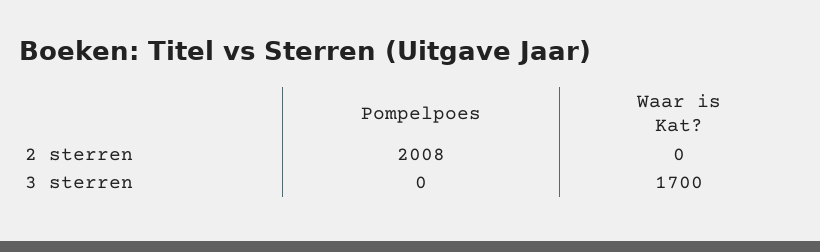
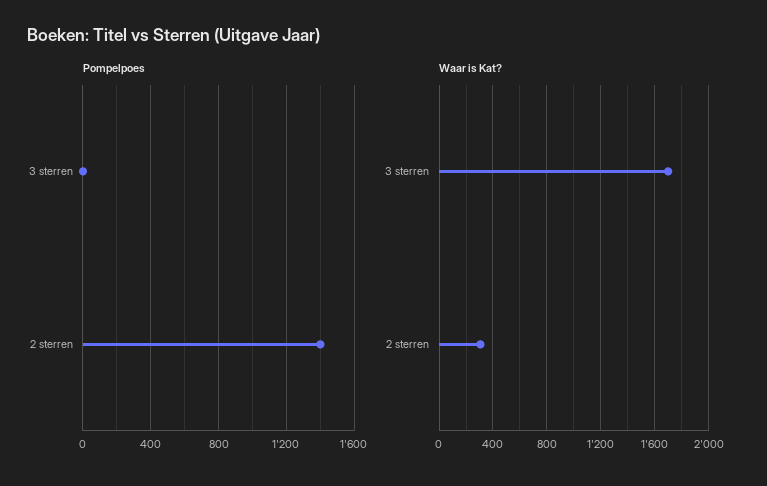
Pompelpoes, 2 sterren: 2008 -> 1400
Waar is Kat?, 2 sterren: 0 -> 300

